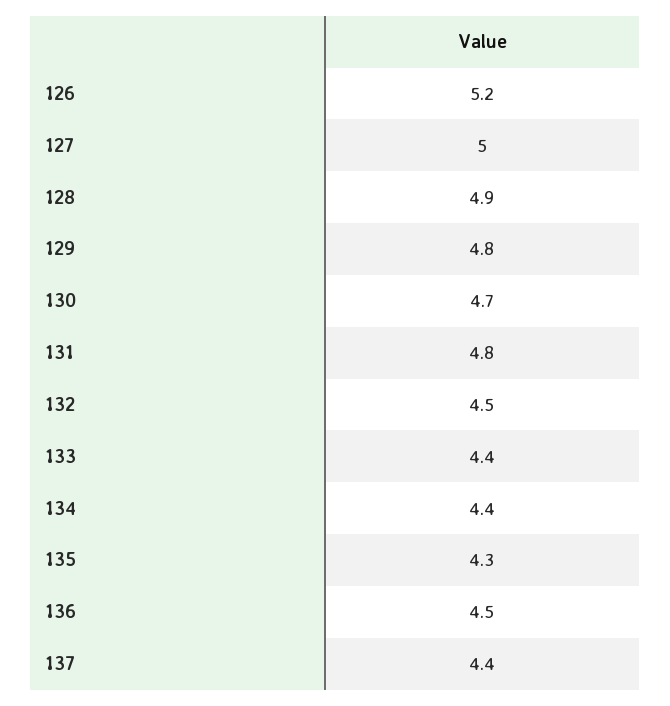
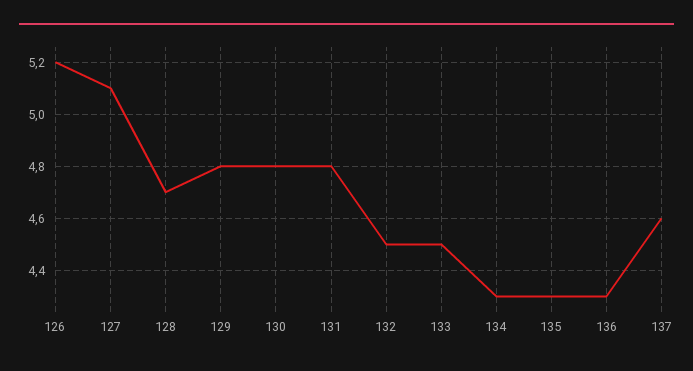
127: 5 -> 5.1
128: 4.9 -> 4.7
130: 4.7 -> 4.8
133: 4.4 -> 4.5
134: 4.4 -> 4.3
136: 4.5 -> 4.3
137: 4.4 -> 4.6

